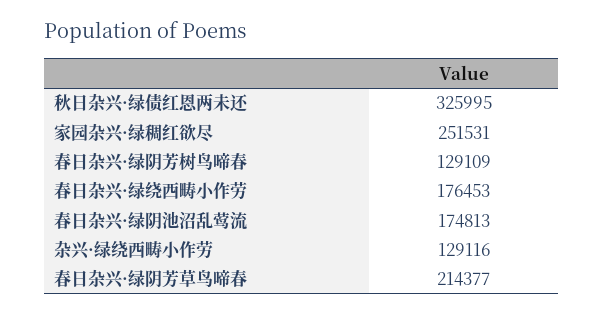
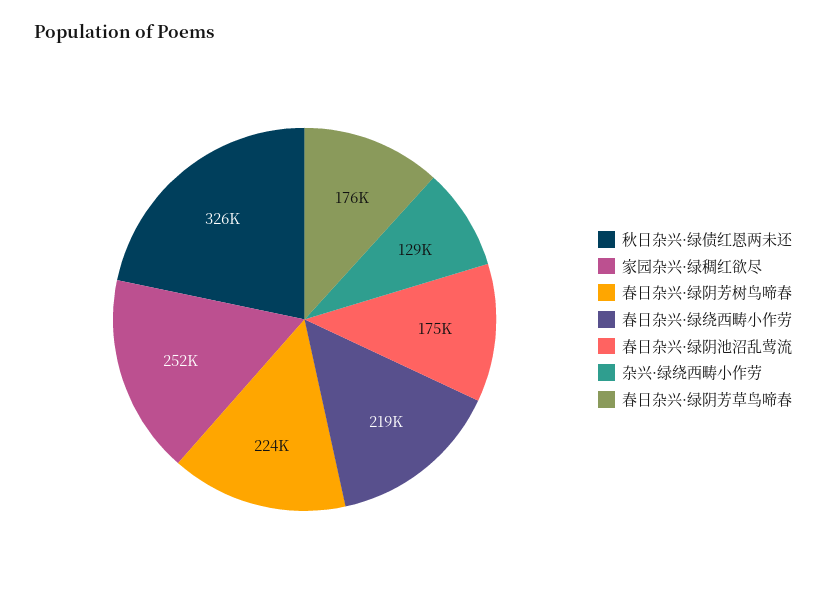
春日杂兴·绿阴芳树鸟啼春: 129109 -> 224000
春日杂兴·绿绕西畴小作劳: 176453 -> 219000
春日杂兴·绿阴芳草鸟啼春: 214377 -> 176000

